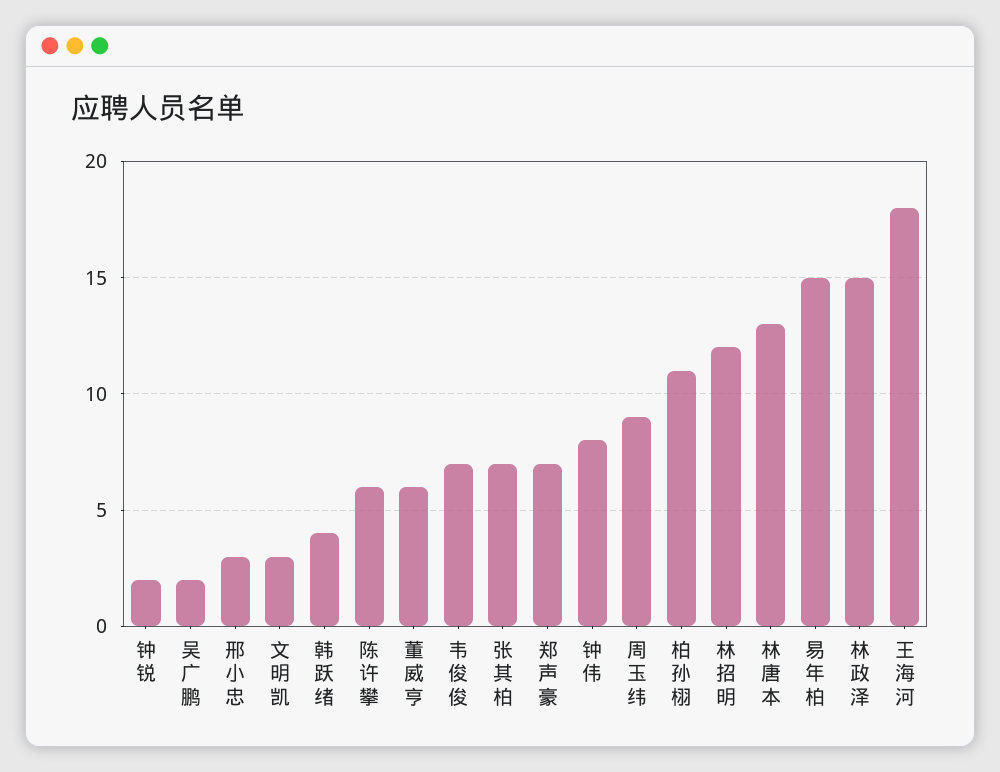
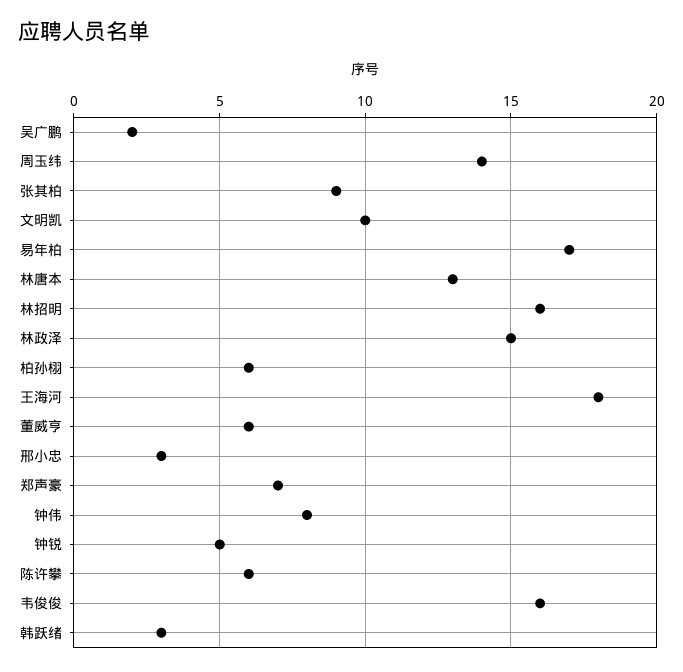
钟锐: 2 -> 5
文明凯: 3 -> 10
韩跃绪: 4 -> 3
韦俊俊: 7 -> 16
张其柏: 7 -> 9
周玉纬: 9 -> 14
柏孙栩: 11 -> 6
林招明: 12 -> 16
易年柏: 15 -> 17

